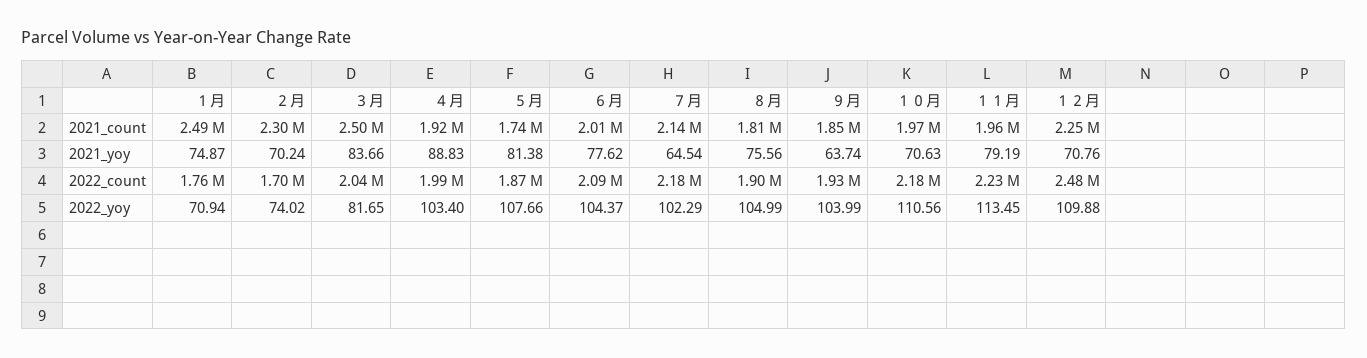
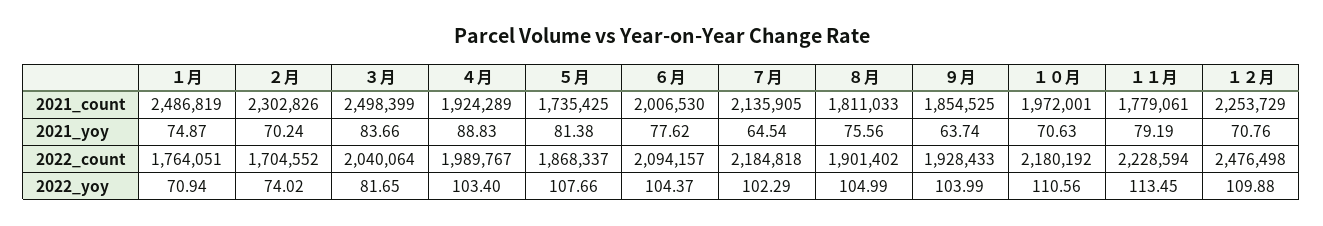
１１月, 2021_count: 1960000 -> 1779061

